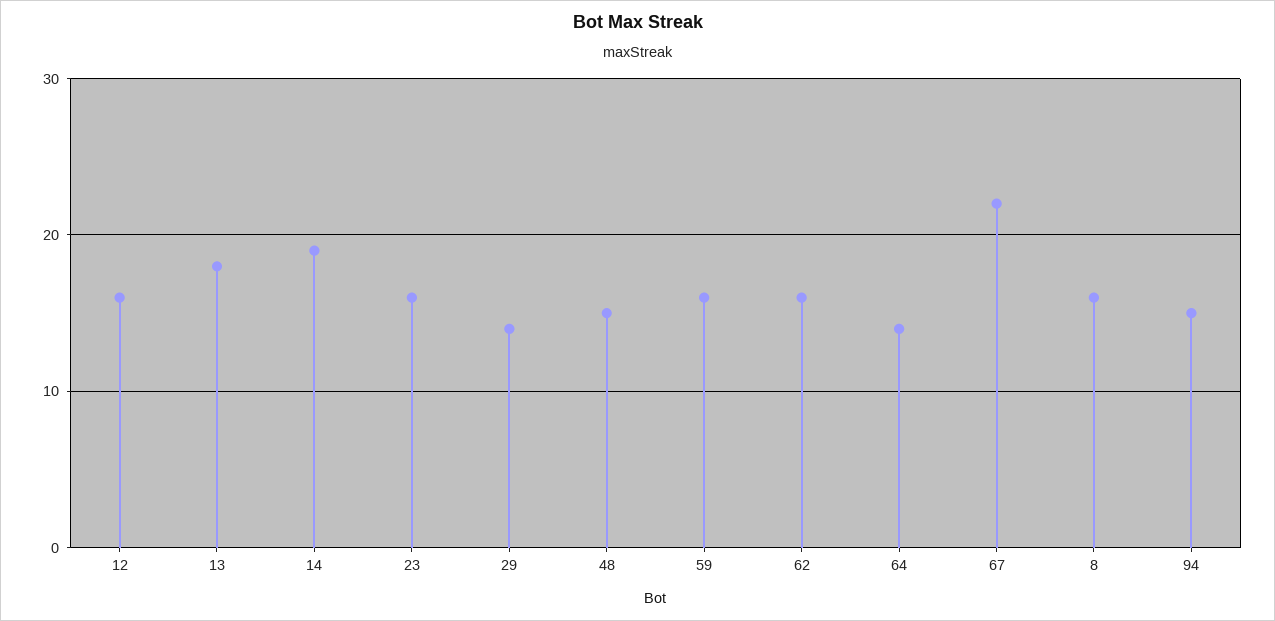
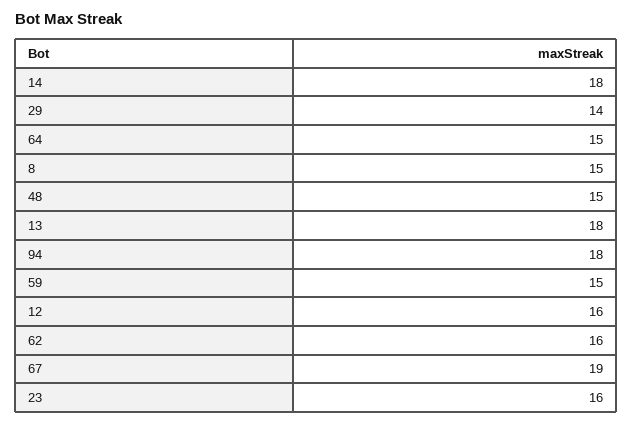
14: 19 -> 18
59: 16 -> 15
64: 14 -> 15
67: 22 -> 19
8: 16 -> 15
94: 15 -> 18

